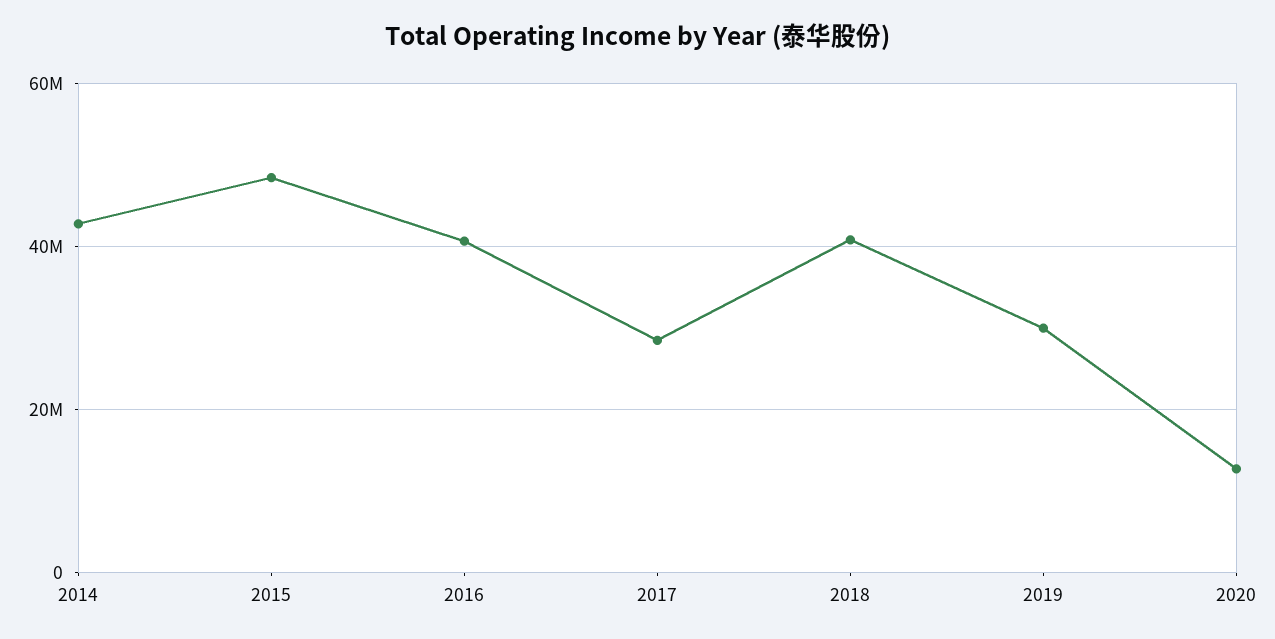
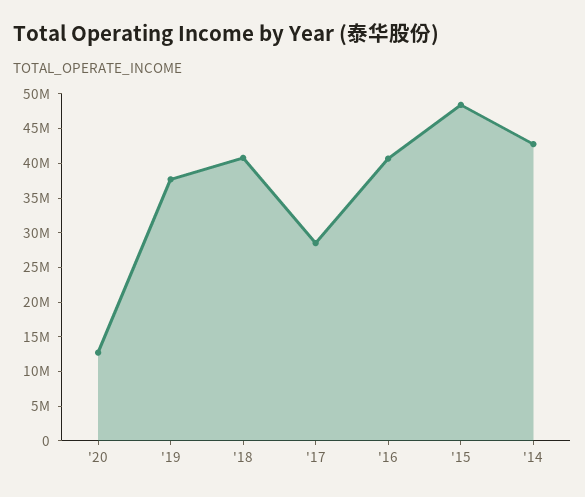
2019: 30000000 -> 37500000

